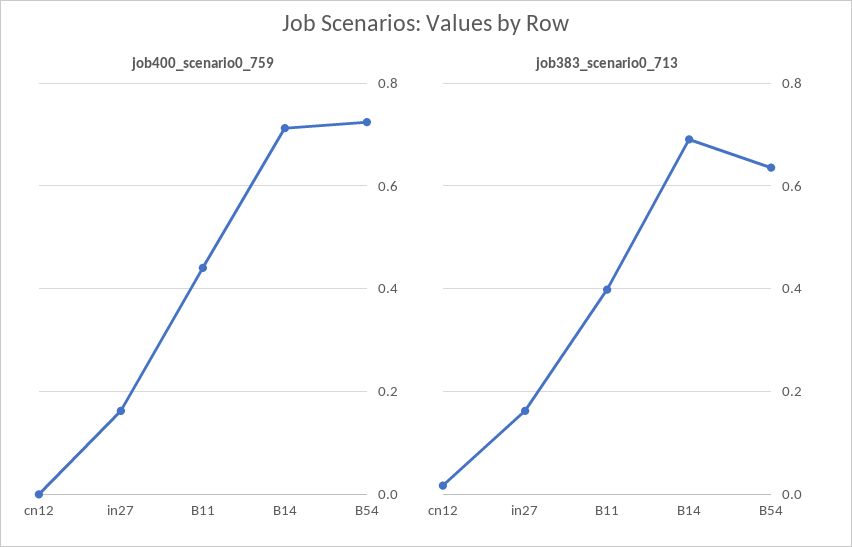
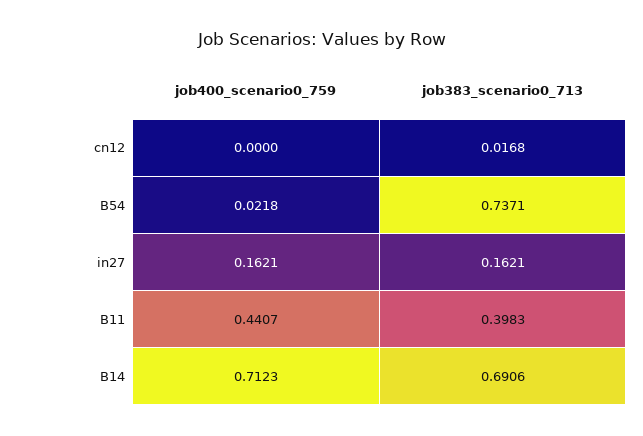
job400_scenario0_759, B54: 0.72 -> 0.0218
job383_scenario0_713, B54: 0.64 -> 0.7371

